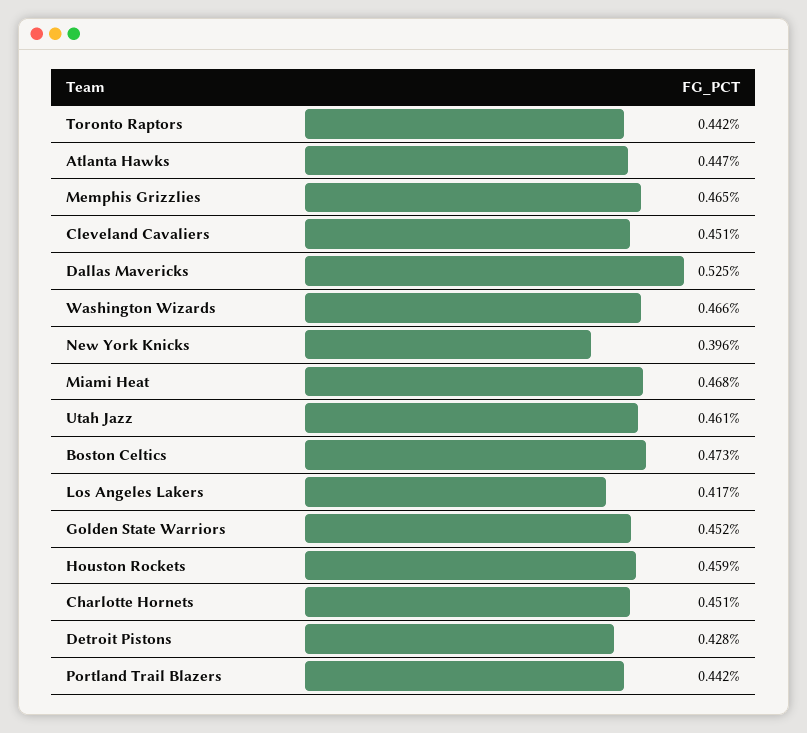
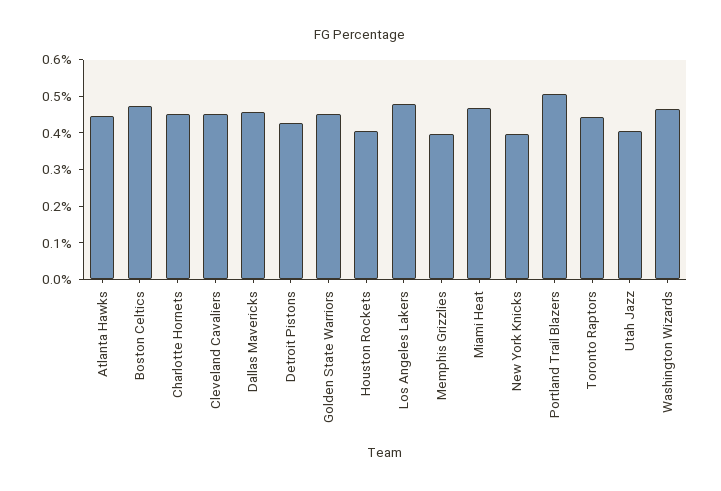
Memphis Grizzlies: 0.465 -> 0.4
Dallas Mavericks: 0.525 -> 0.45
Utah Jazz: 0.461 -> 0.4
Los Angeles Lakers: 0.417 -> 0.475
Houston Rockets: 0.459 -> 0.4
Portland Trail Blazers: 0.442 -> 0.5

